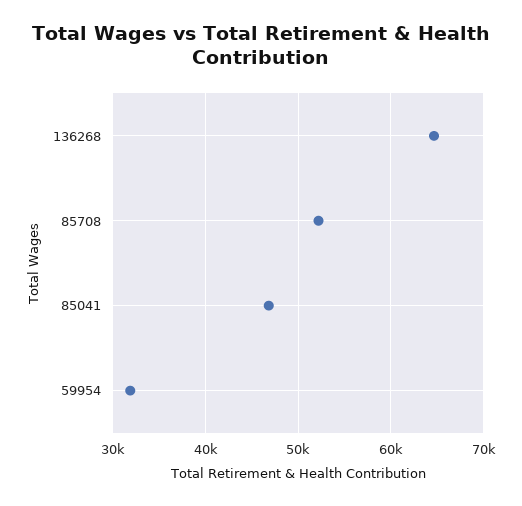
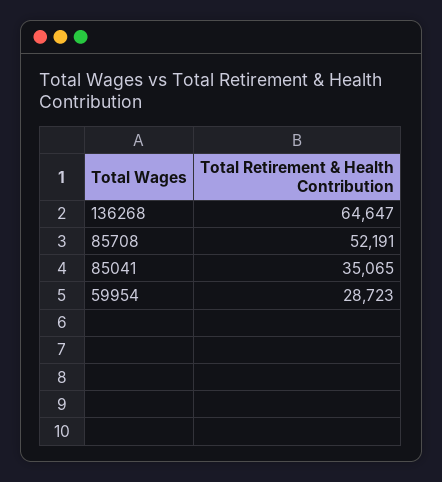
85041: 47000 -> 35065
59954: 32000 -> 28723

